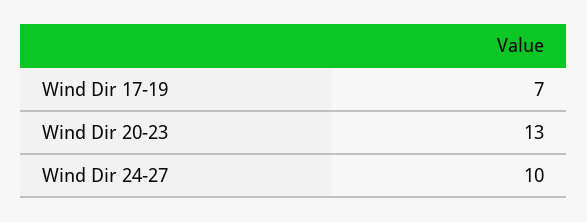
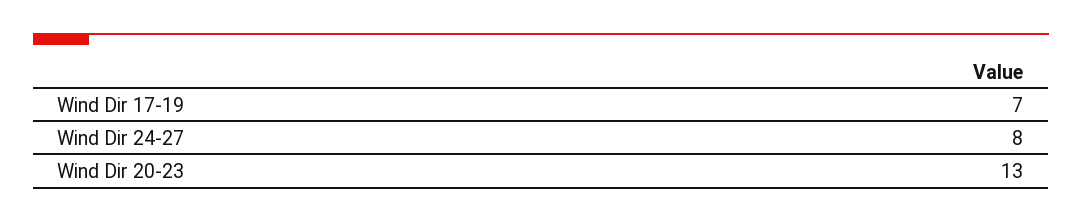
Wind Dir 24-27: 10 -> 8

